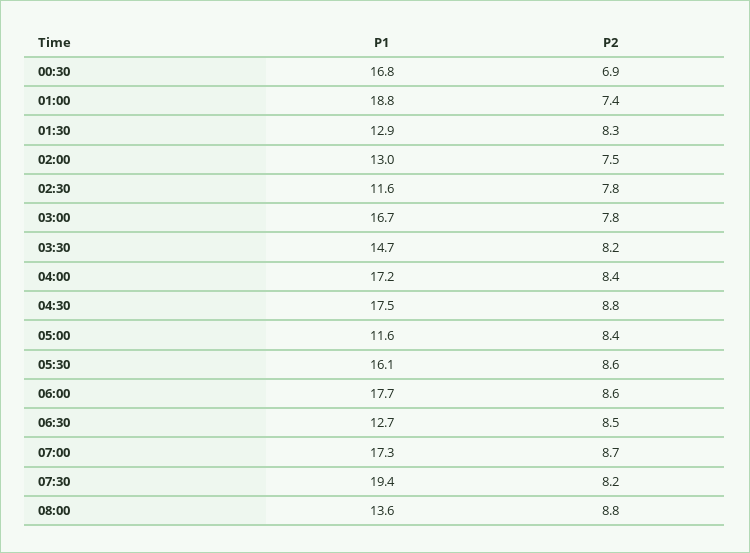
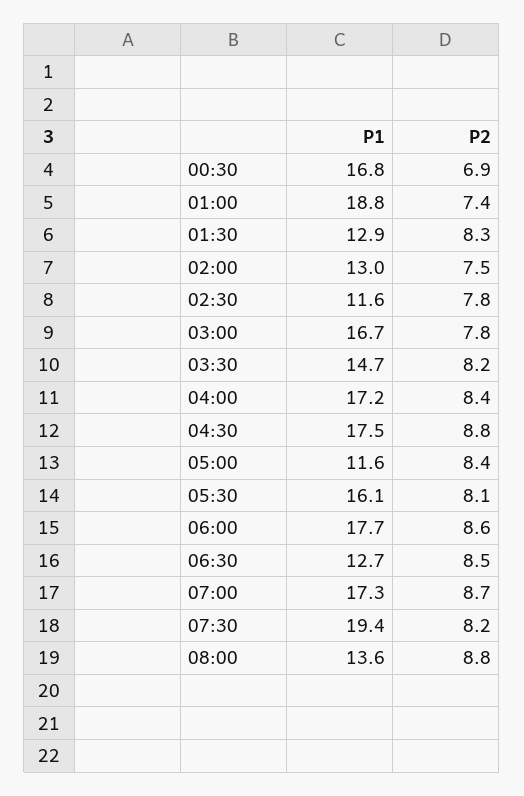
P2, 05:30: 8.6 -> 8.1

